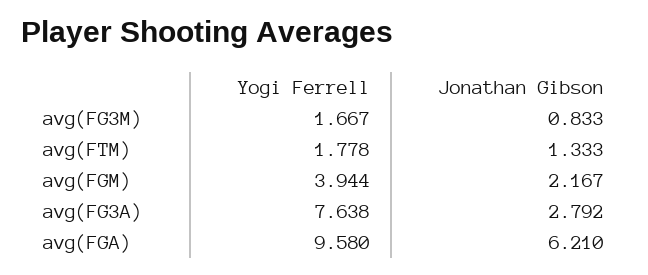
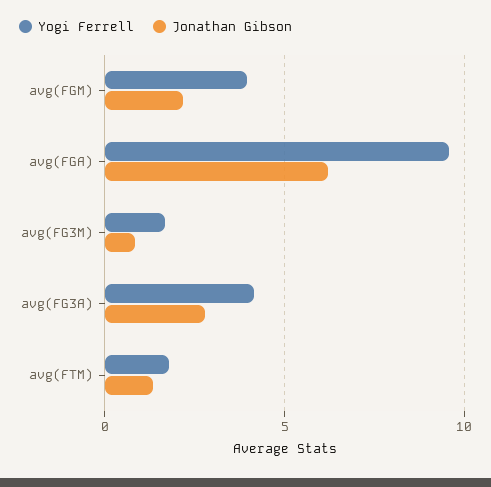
Yogi Ferrell, avg(FG3A): 7.638 -> 4

